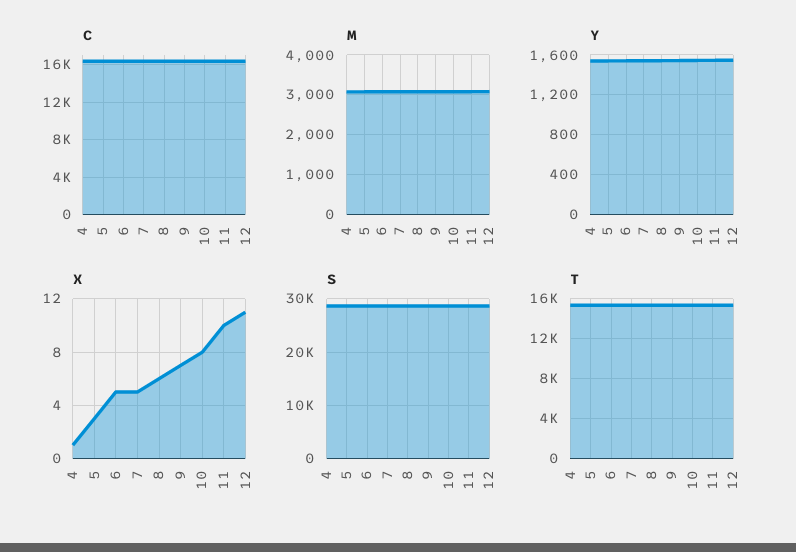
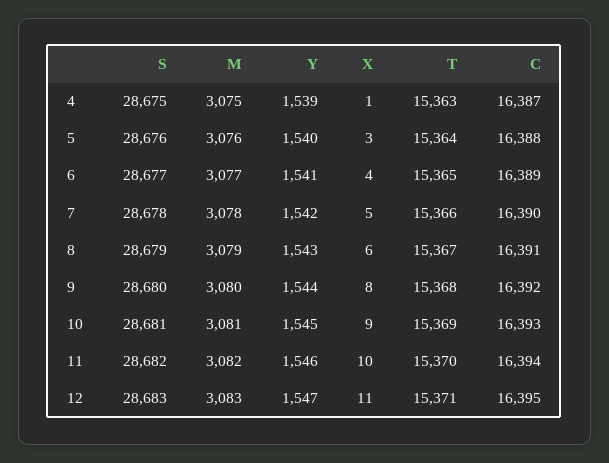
X, 6: 5 -> 4
X, 9: 7 -> 8
X, 10: 8 -> 9

